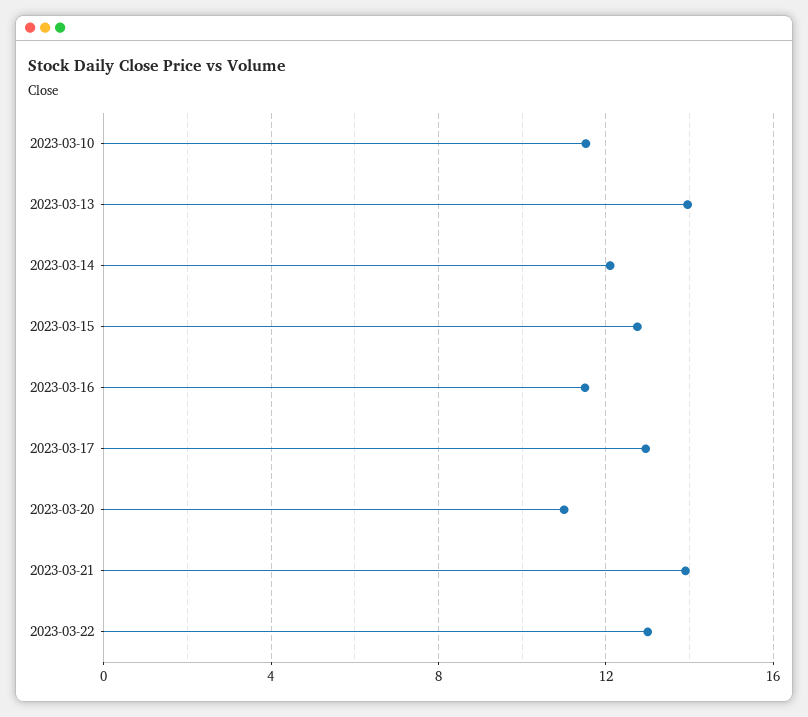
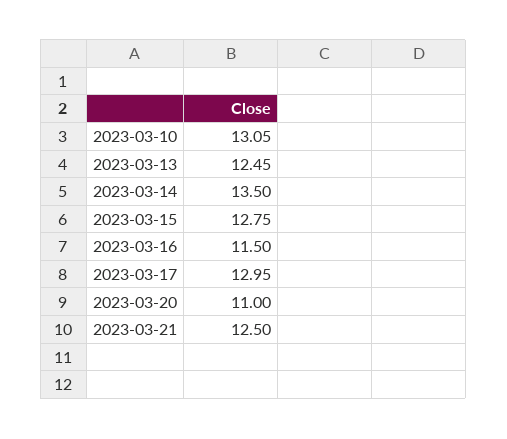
2023-03-10: 11.5 -> 13.05
2023-03-13: 14 -> 12.45
2023-03-14: 12 -> 13.5
2023-03-21: 14 -> 12.5
2023-03-22: 13 -> none

